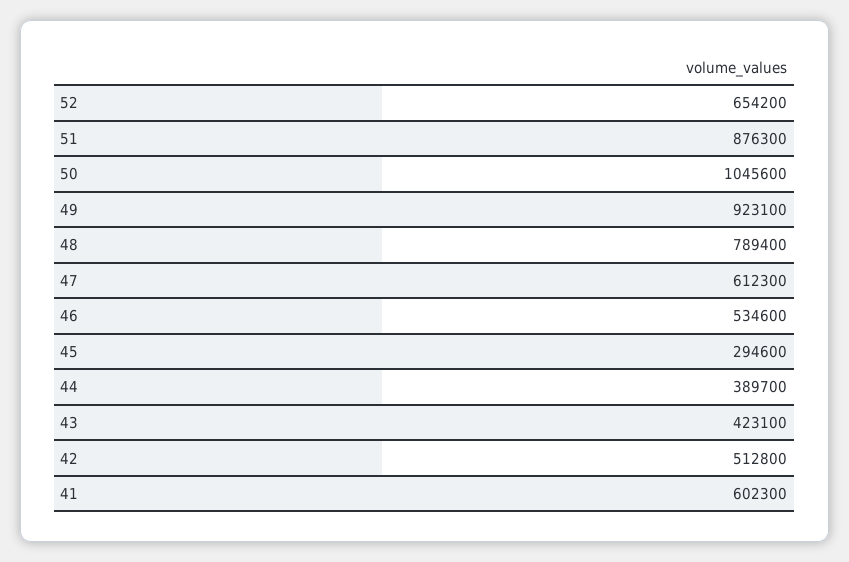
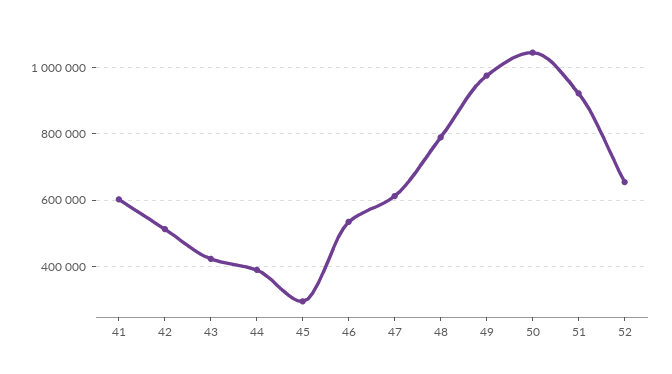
51: 876300 -> 920000
49: 923100 -> 980000

